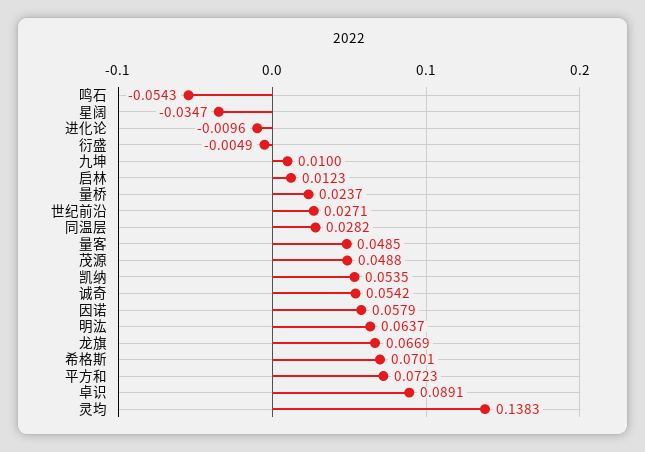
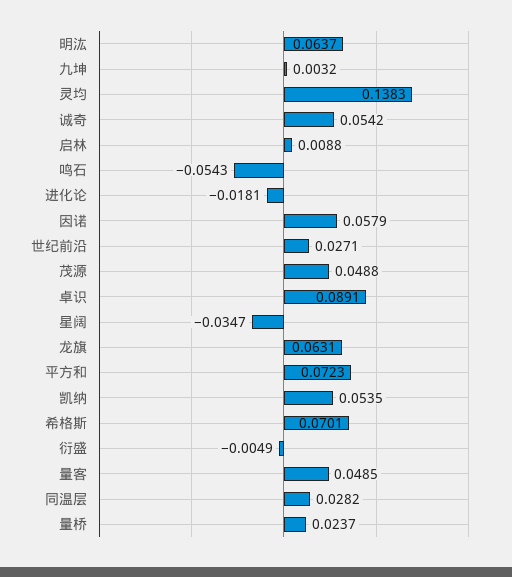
进化论: -0.0096 -> -0.0181
九坤: 0.01 -> 0.0032
启林: 0.0123 -> 0.0088
龙旗: 0.0669 -> 0.0631

